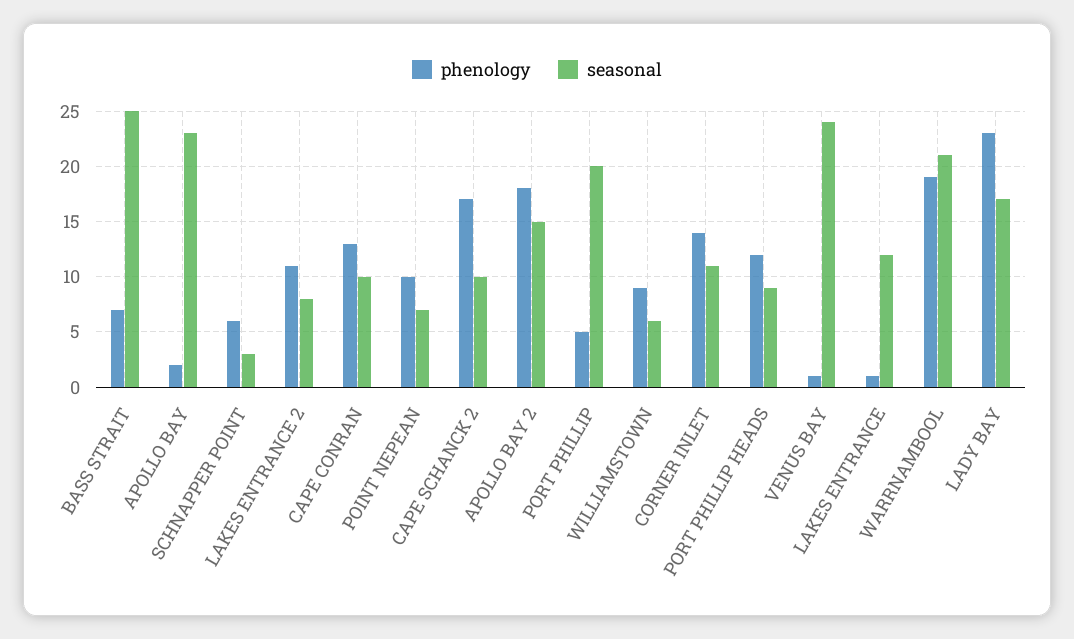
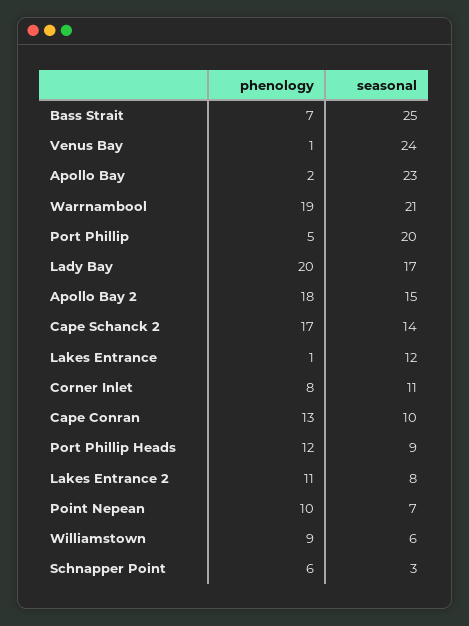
seasonal, CAPE SCHANCK 2: 10 -> 14
phenology, CORNER INLET: 14 -> 8
phenology, LADY BAY: 23 -> 20

